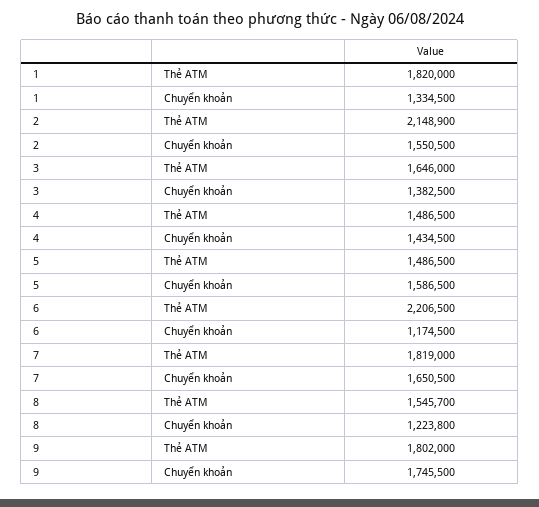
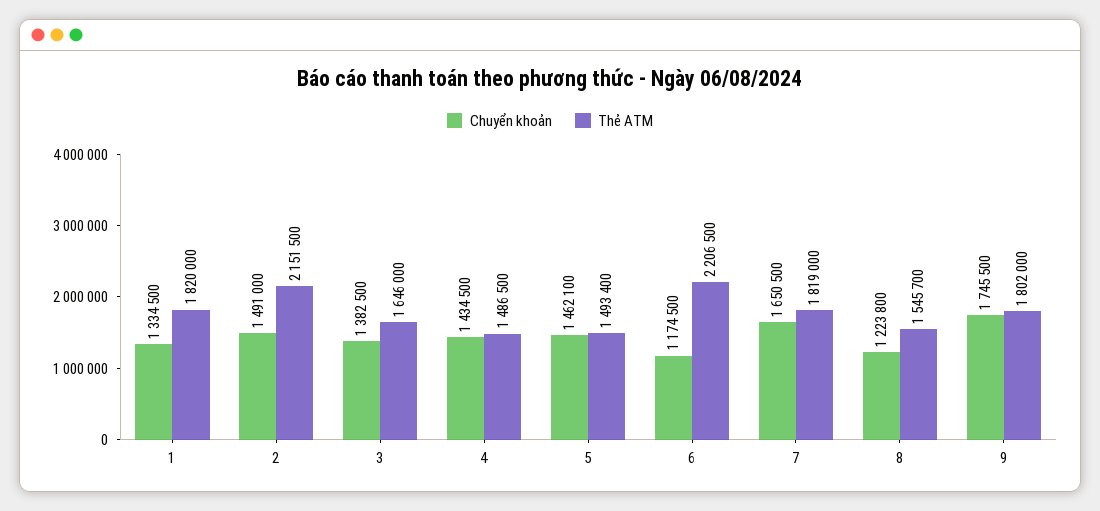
Thẻ ATM, 2: 2148900 -> 2151500
Chuyển khoản, 2: 1550500 -> 1491000
Thẻ ATM, 5: 1486500 -> 1493400
Chuyển khoản, 5: 1586500 -> 1462100

